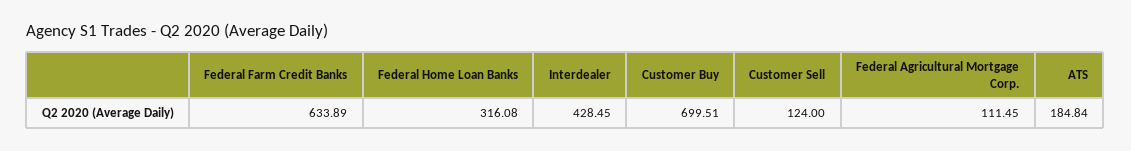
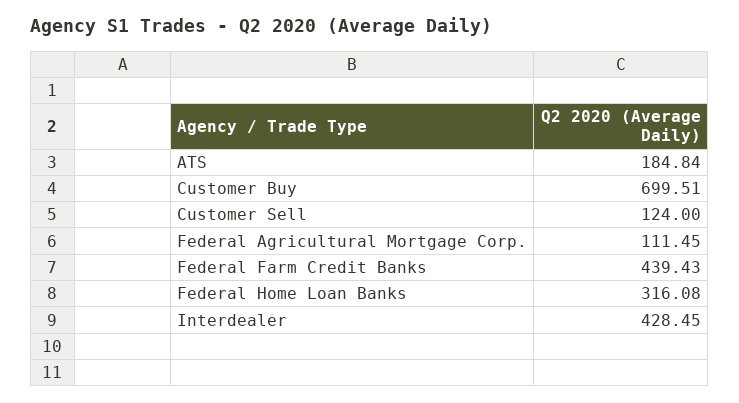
Federal Farm Credit Banks: 633.89 -> 439.43

